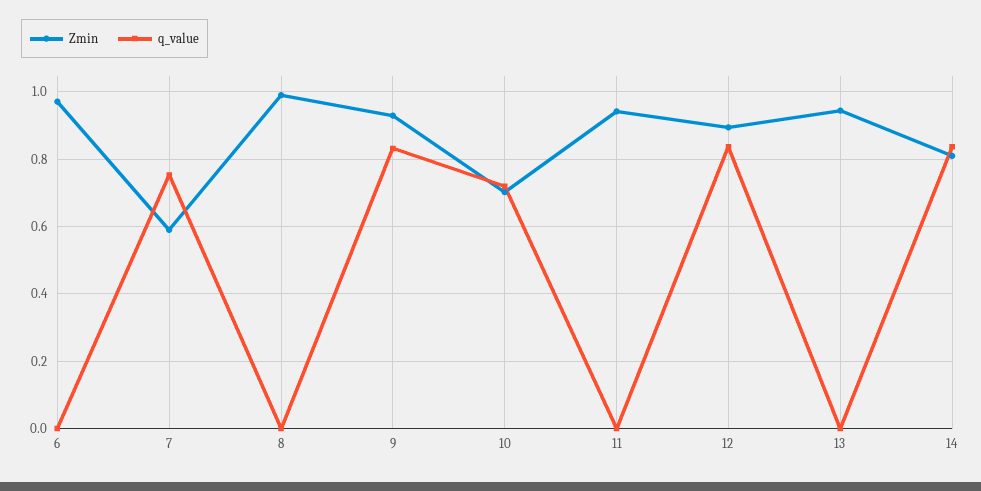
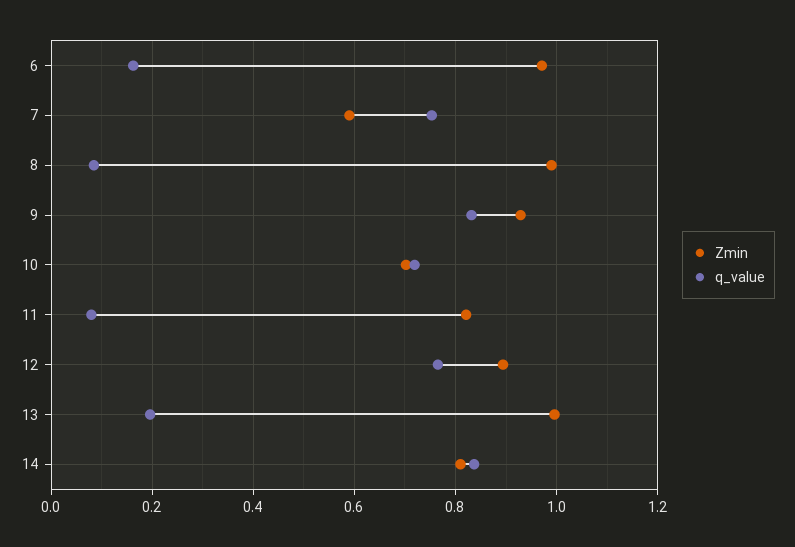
q_value, 6: 0 -> 0.16
q_value, 8: 0 -> 0.08
Zmin, 11: 0.94 -> 0.82
q_value, 11: 0 -> 0.08
q_value, 12: 0.84 -> 0.76
Zmin, 13: 0.94 -> 1
q_value, 13: 0 -> 0.2

